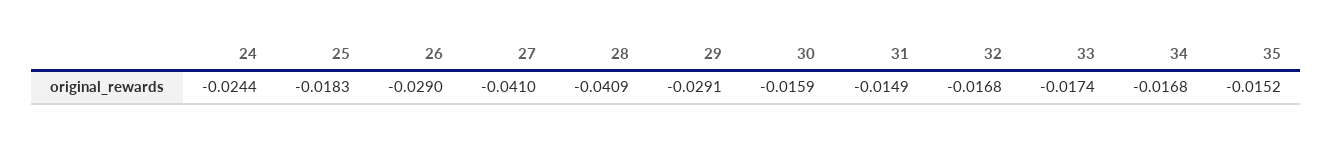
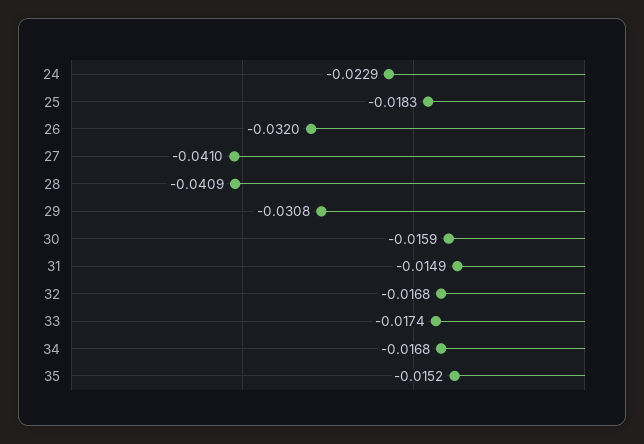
24: -0.0244 -> -0.0229
26: -0.029 -> -0.032
29: -0.0291 -> -0.0308

